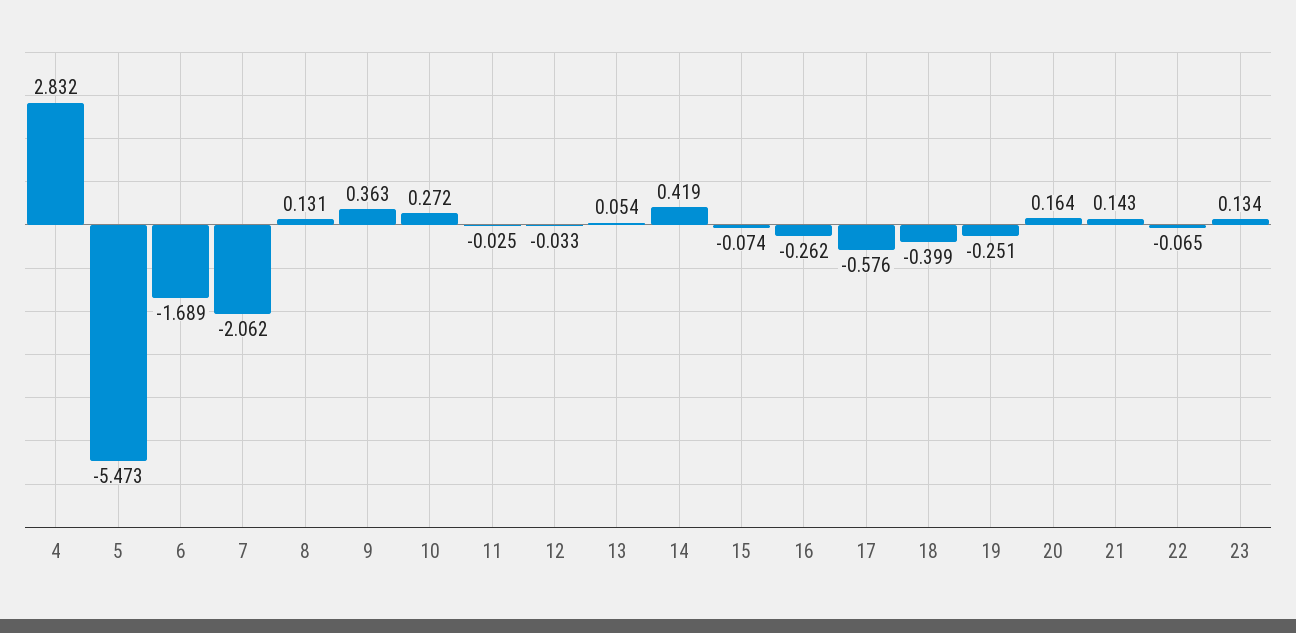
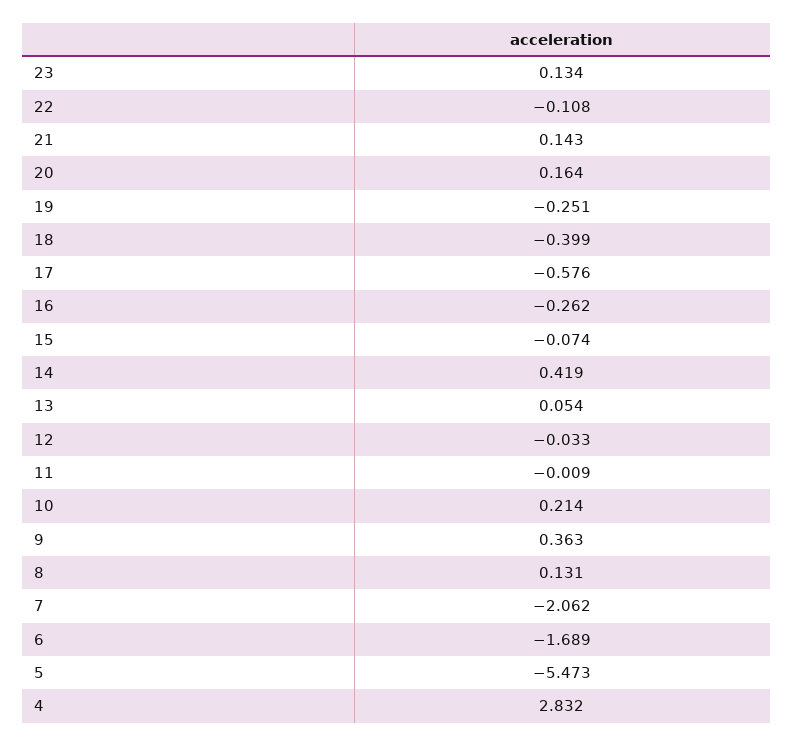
10: 0.272 -> 0.214
11: -0.025 -> -0.009
22: -0.065 -> -0.108

